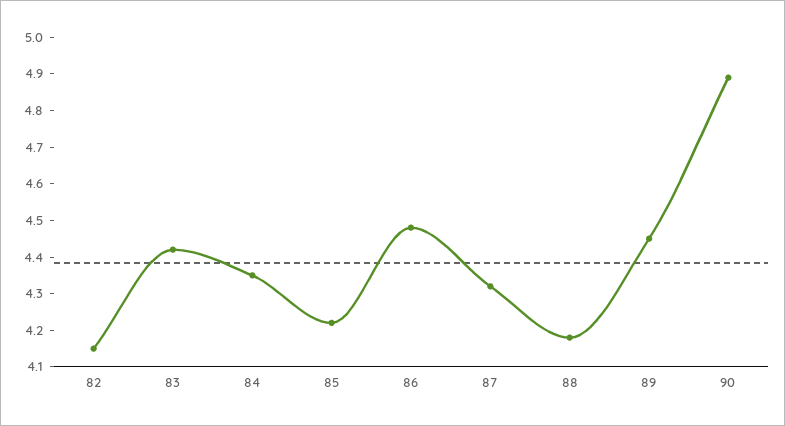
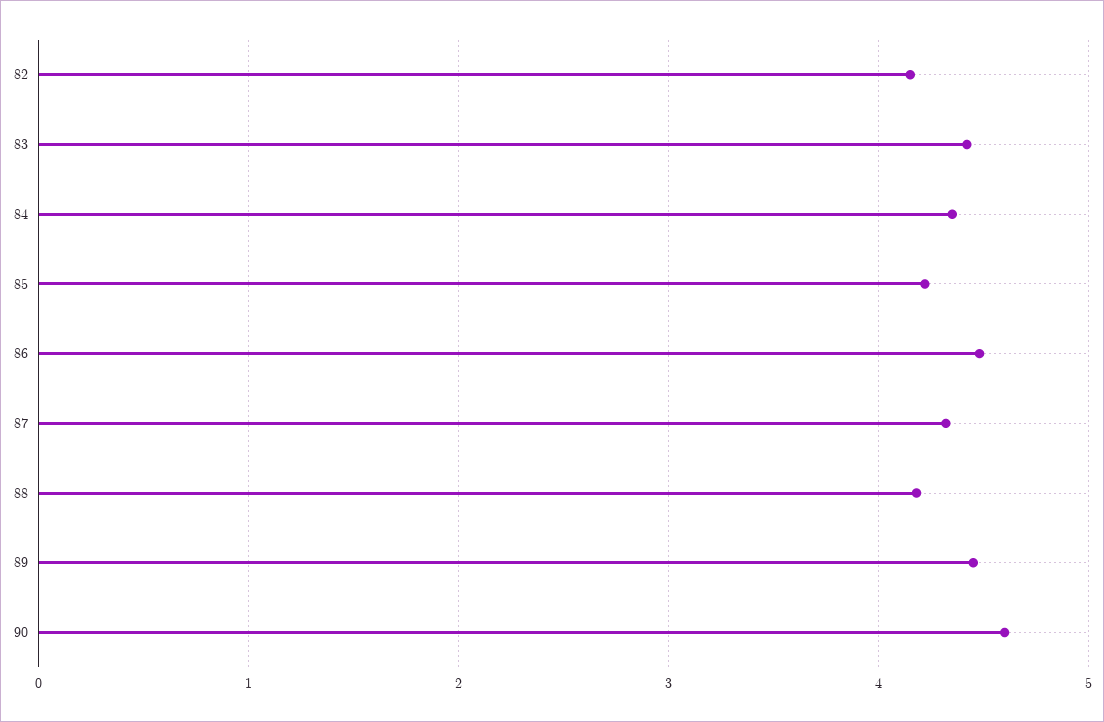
90: 4.9 -> 4.6

